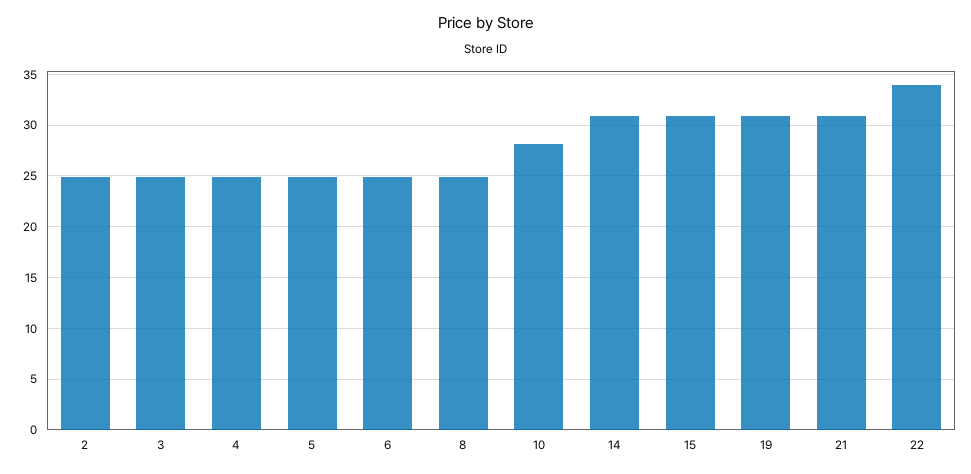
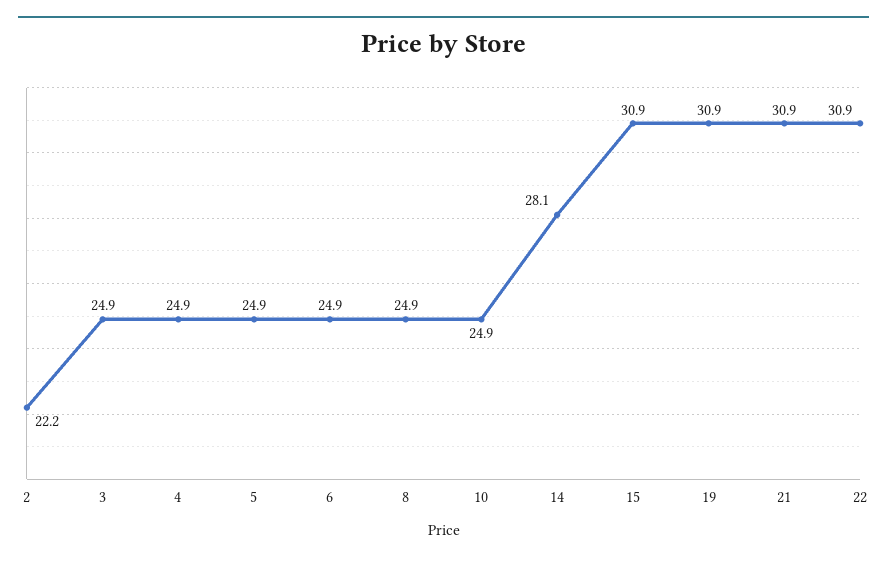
2: 25 -> 22.2
10: 28 -> 24.9
14: 31 -> 28.1
22: 34 -> 30.9

